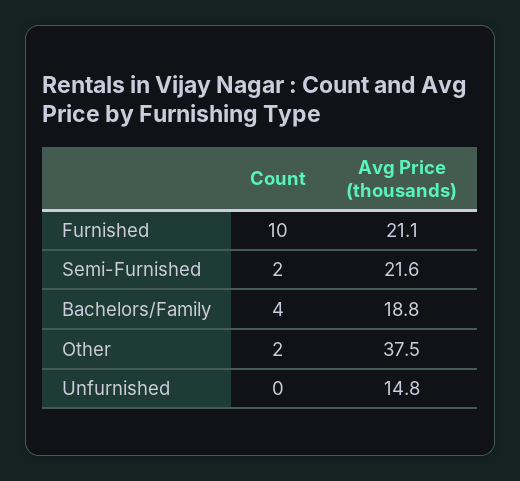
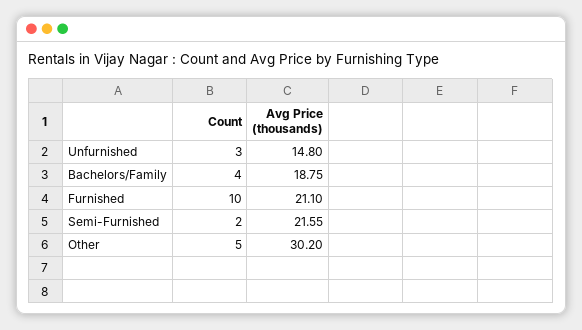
Count, Other: 2 -> 5
Avg Price (thousands), Other: 37.5 -> 30.2
Count, Unfurnished: 0 -> 3

